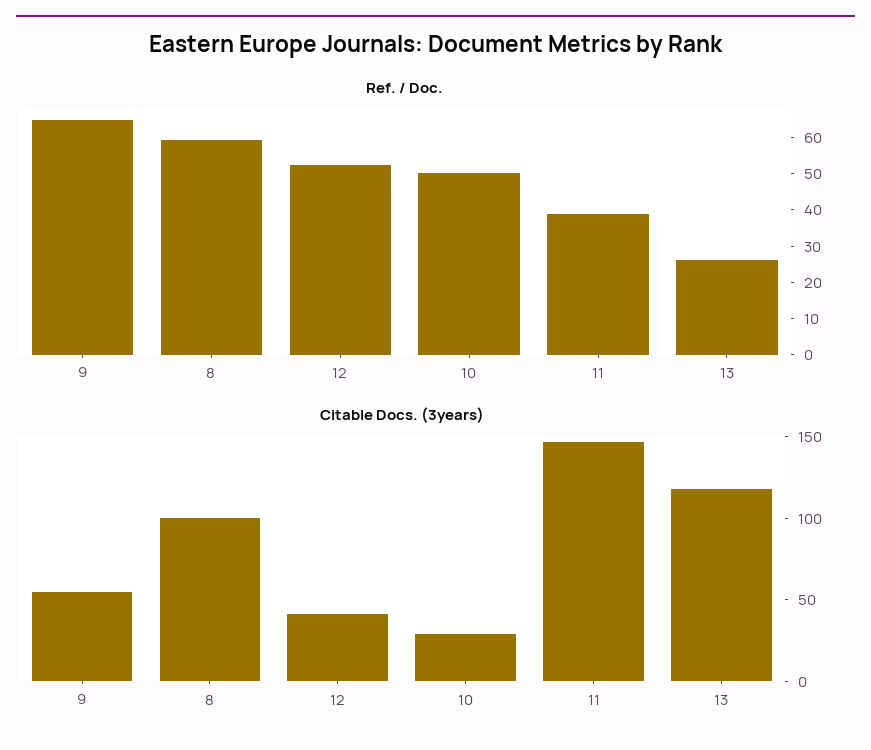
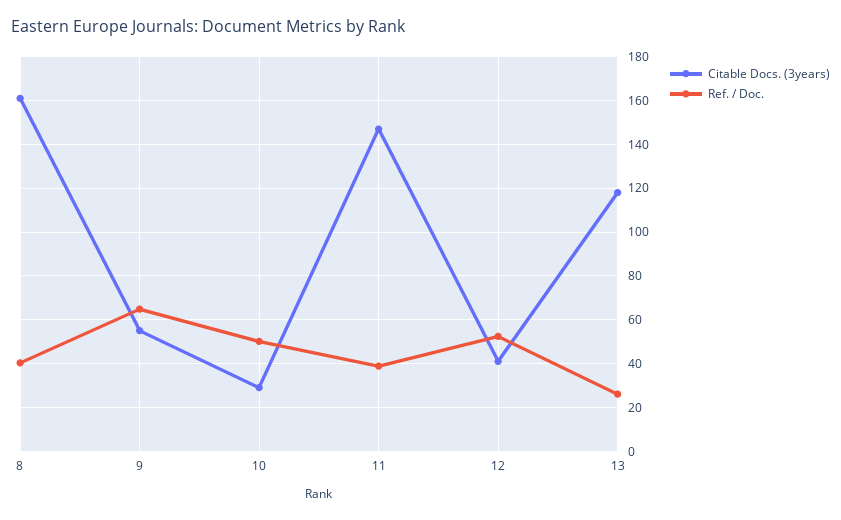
Ref. / Doc., 8: 60 -> 40
Citable Docs. (3years), 8: 100 -> 160

